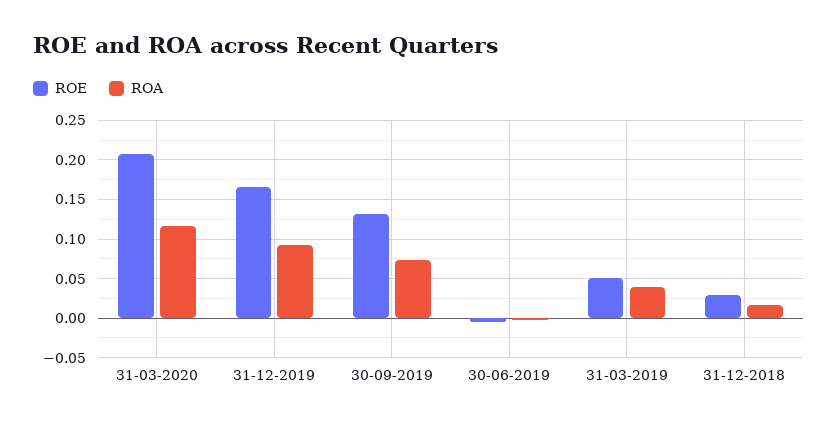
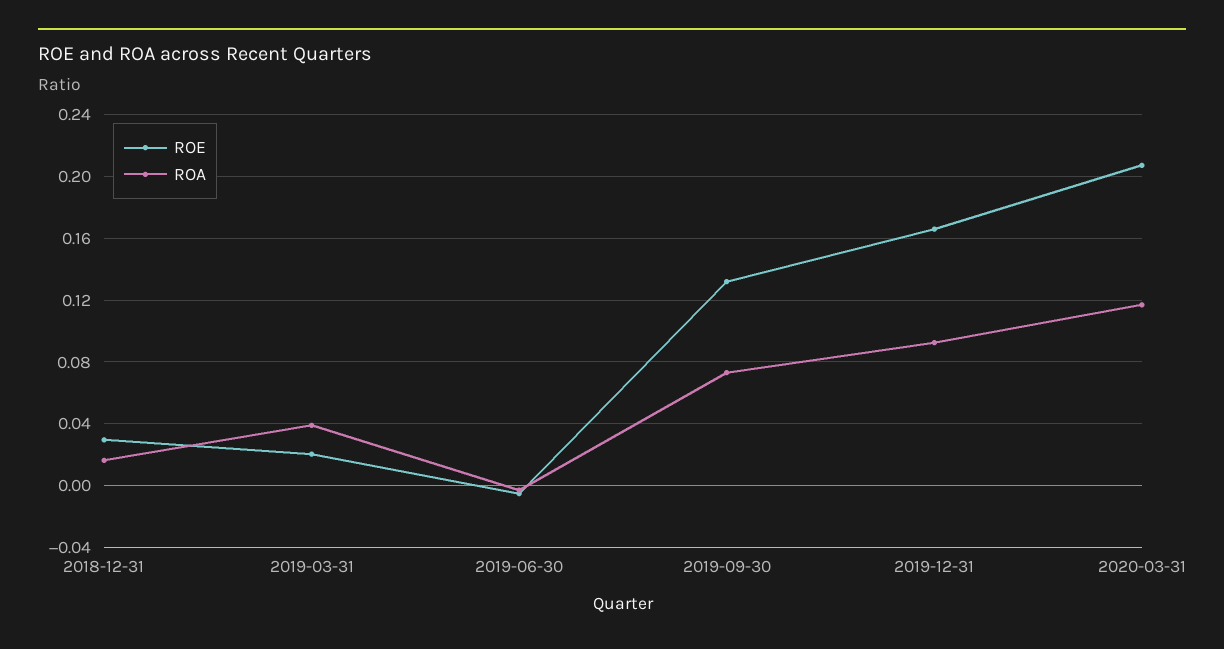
ROE, 31-03-2019: 0.05 -> 0.02

